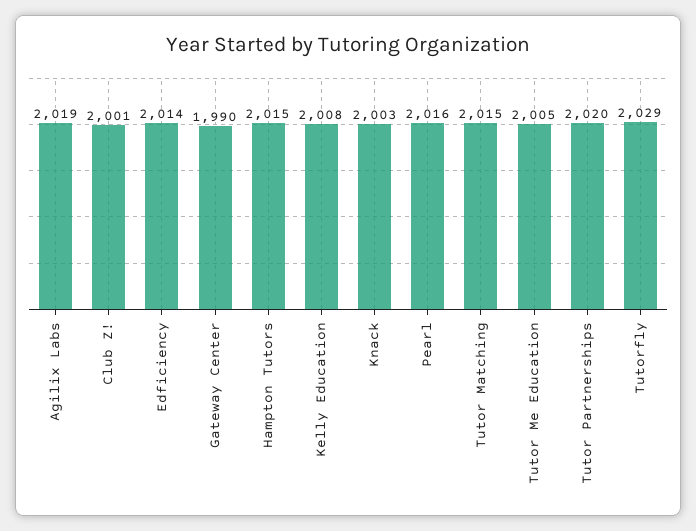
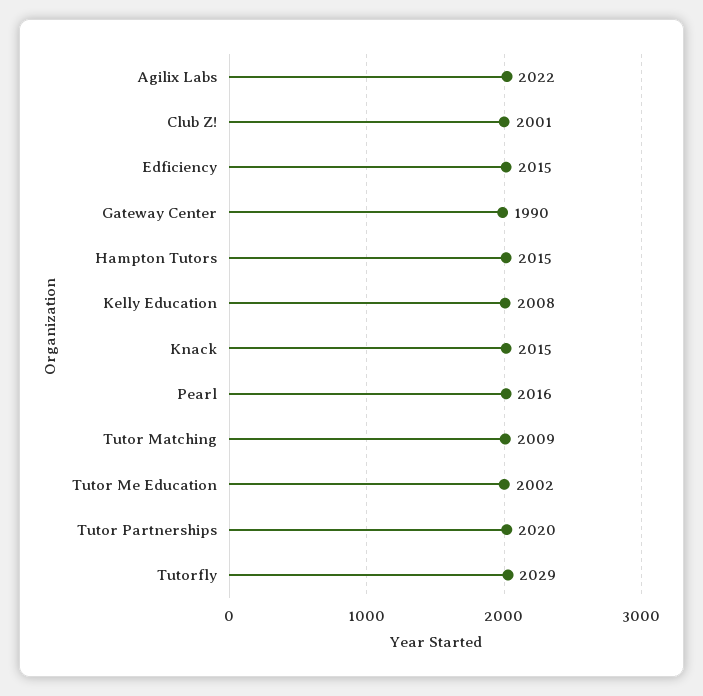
Agilix Labs: 2019 -> 2022
Edficiency: 2014 -> 2015
Knack: 2003 -> 2015
Tutor Matching: 2015 -> 2009
Tutor Me Education: 2005 -> 2002

